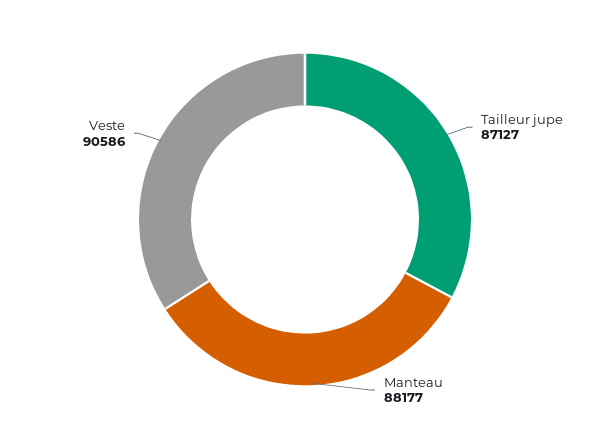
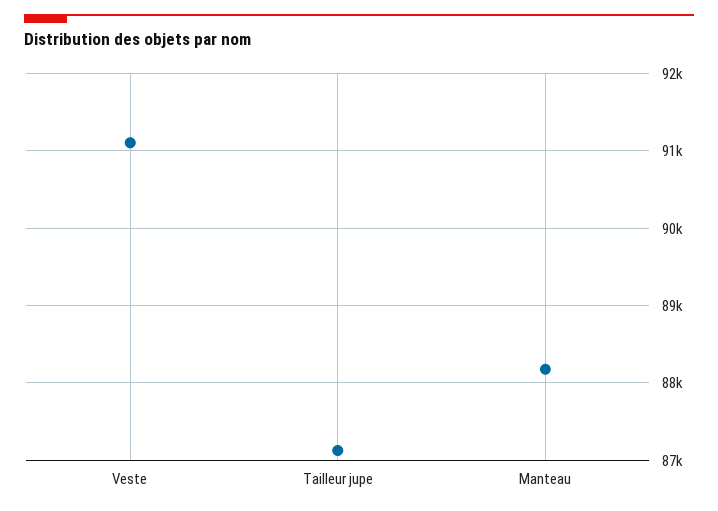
Veste: 90586 -> 91100

